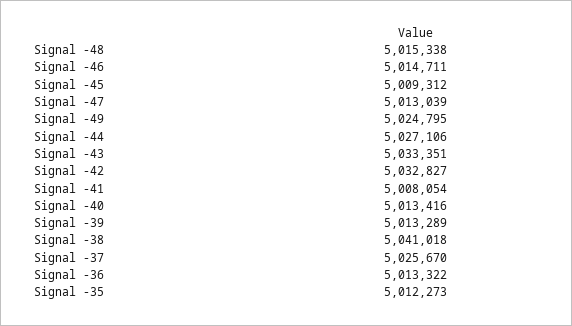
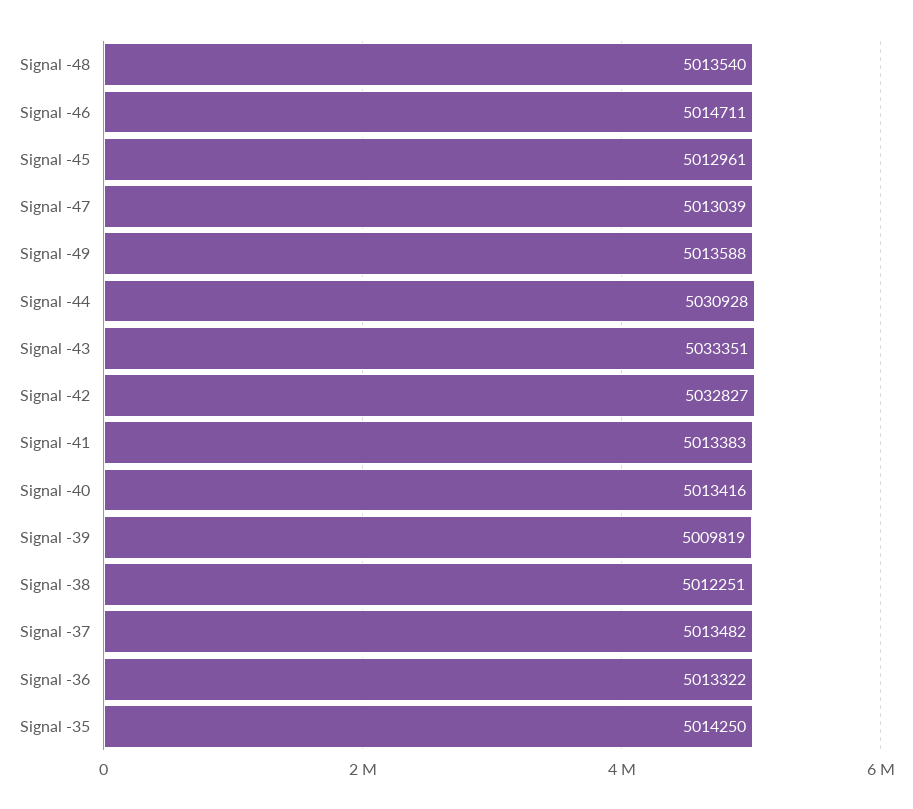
Signal -48: 5015338 -> 5013540
Signal -45: 5009312 -> 5012961
Signal -49: 5024795 -> 5013588
Signal -44: 5027106 -> 5030928
Signal -41: 5008054 -> 5013383
Signal -39: 5013289 -> 5009819
Signal -38: 5041018 -> 5012251
Signal -37: 5025670 -> 5013482
Signal -35: 5012273 -> 5014250

